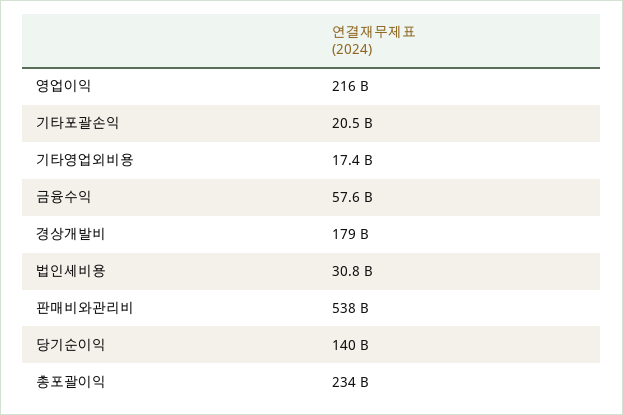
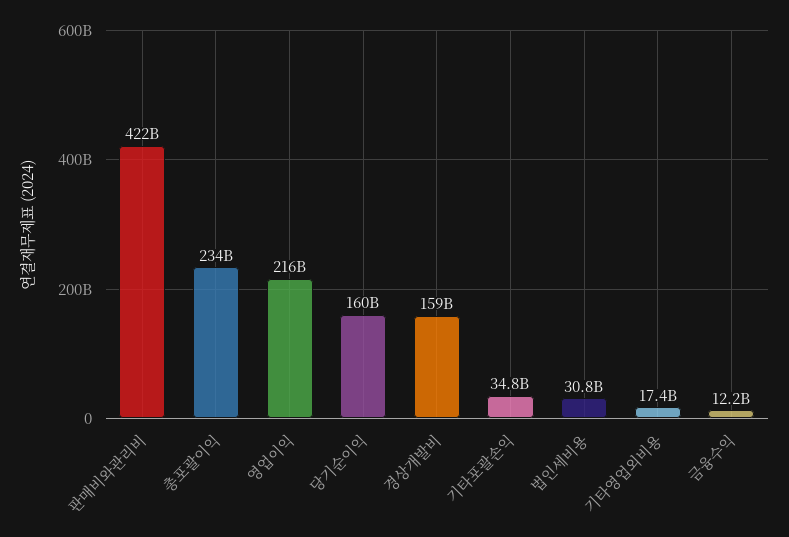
기타포괄손익: 20500000000 -> 34800000000
금융수익: 57600000000 -> 12200000000
경상개발비: 179000000000 -> 159000000000
판매비와관리비: 538000000000 -> 422000000000
당기순이익: 140000000000 -> 160000000000

